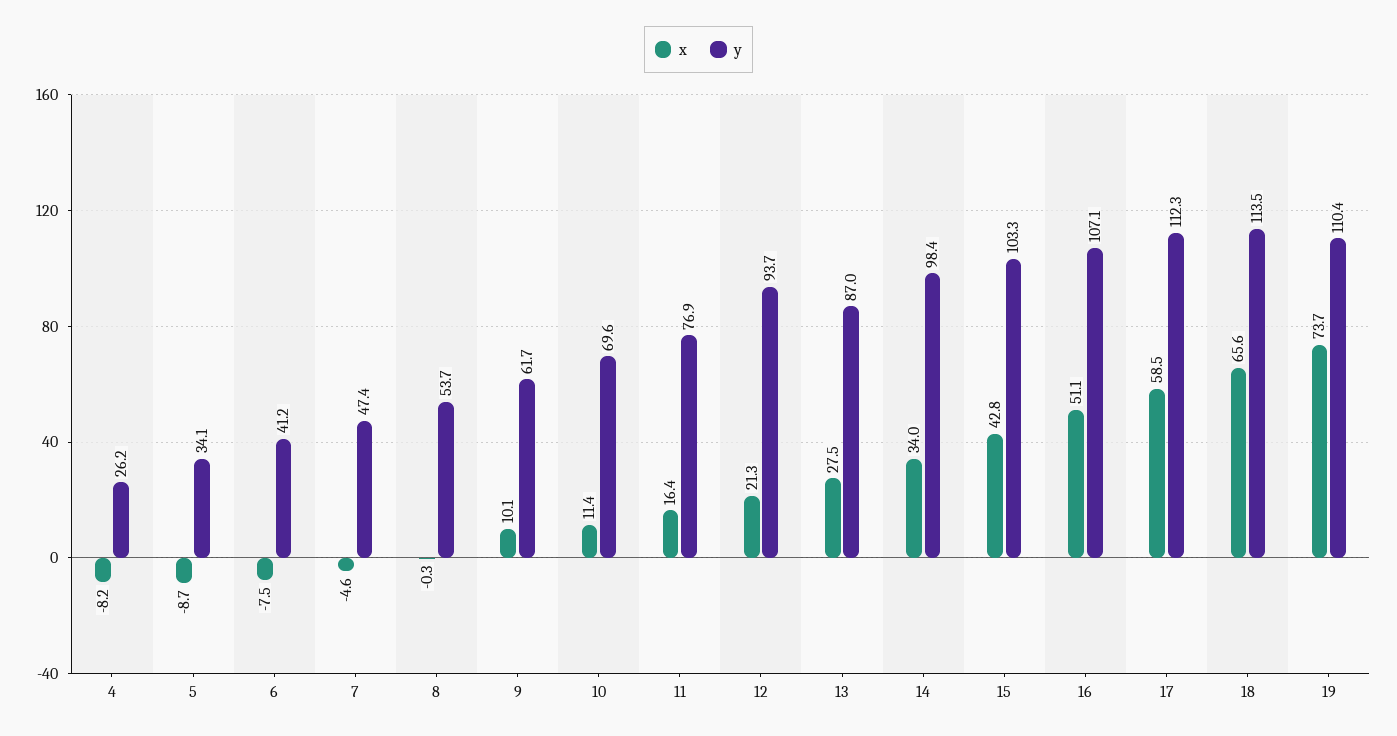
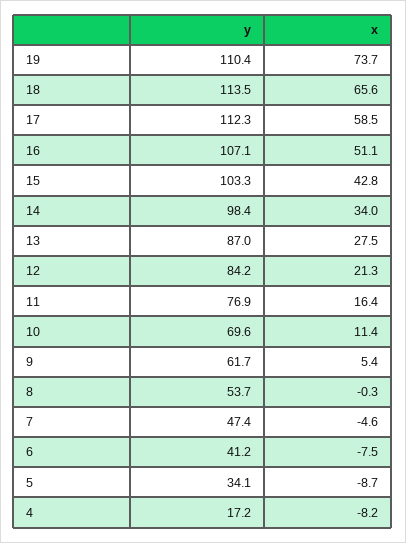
y, 4: 26.2 -> 17.2
x, 9: 10.1 -> 5.4
y, 12: 93.7 -> 84.2

